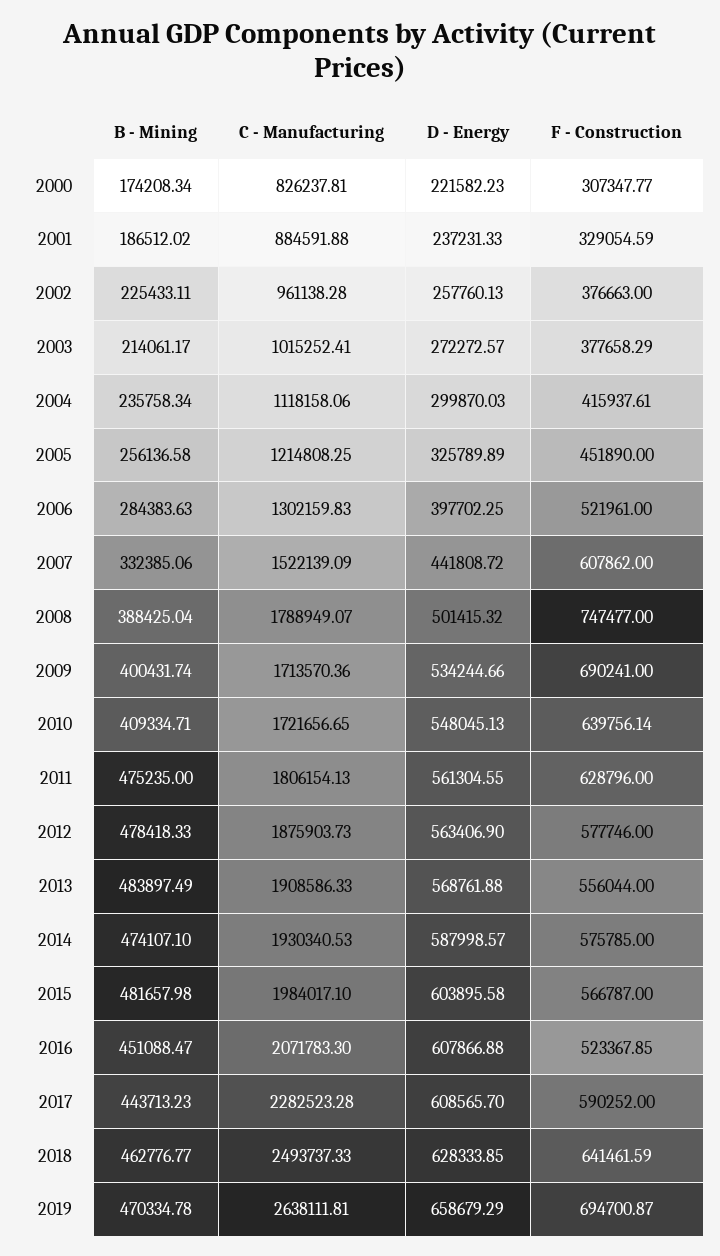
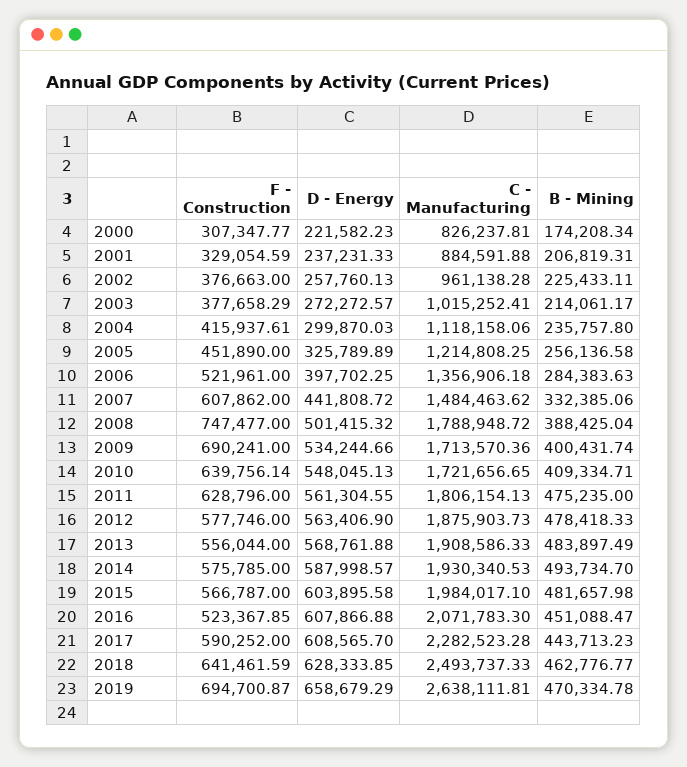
B - Mining, 2001: 186512.02 -> 206819.31
B - Mining, 2004: 235758.34 -> 235757.8
C - Manufacturing, 2006: 1302159.83 -> 1356906.18
C - Manufacturing, 2007: 1522139.09 -> 1484463.62
C - Manufacturing, 2008: 1788949.07 -> 1788948.72
B - Mining, 2014: 474107.1 -> 493734.7

